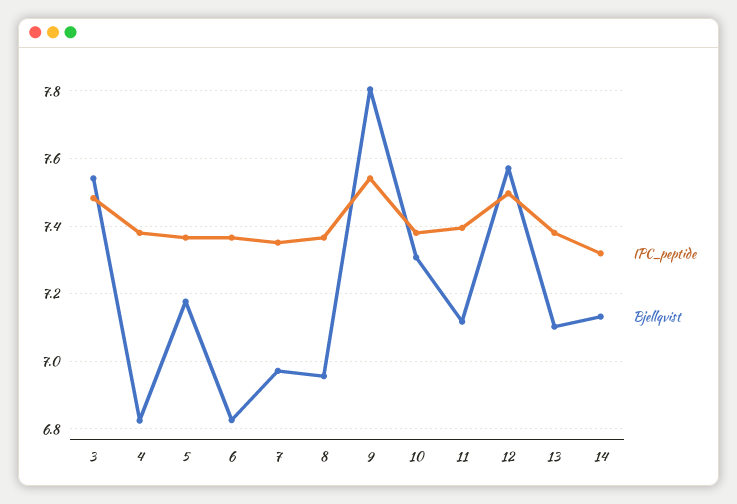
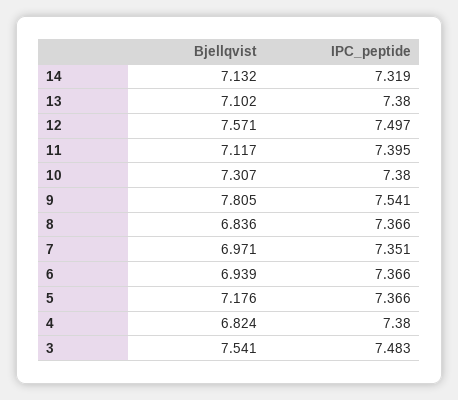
Bjellqvist, 6: 6.82 -> 6.939
Bjellqvist, 8: 6.96 -> 6.836

